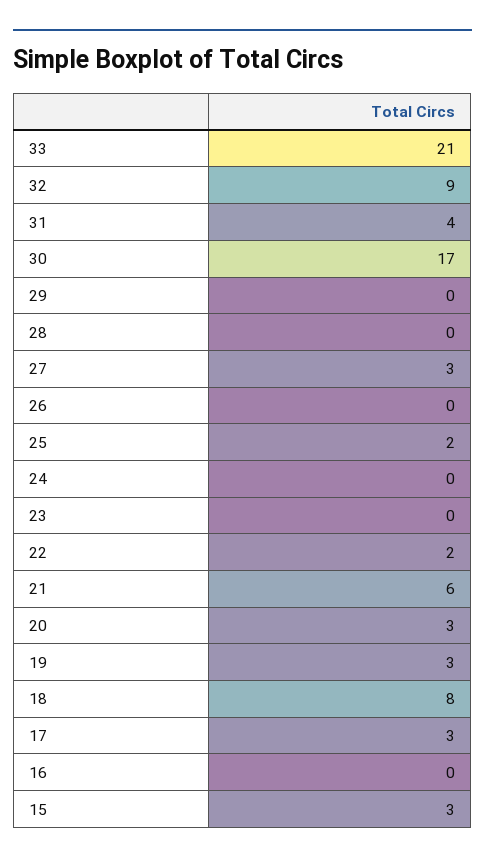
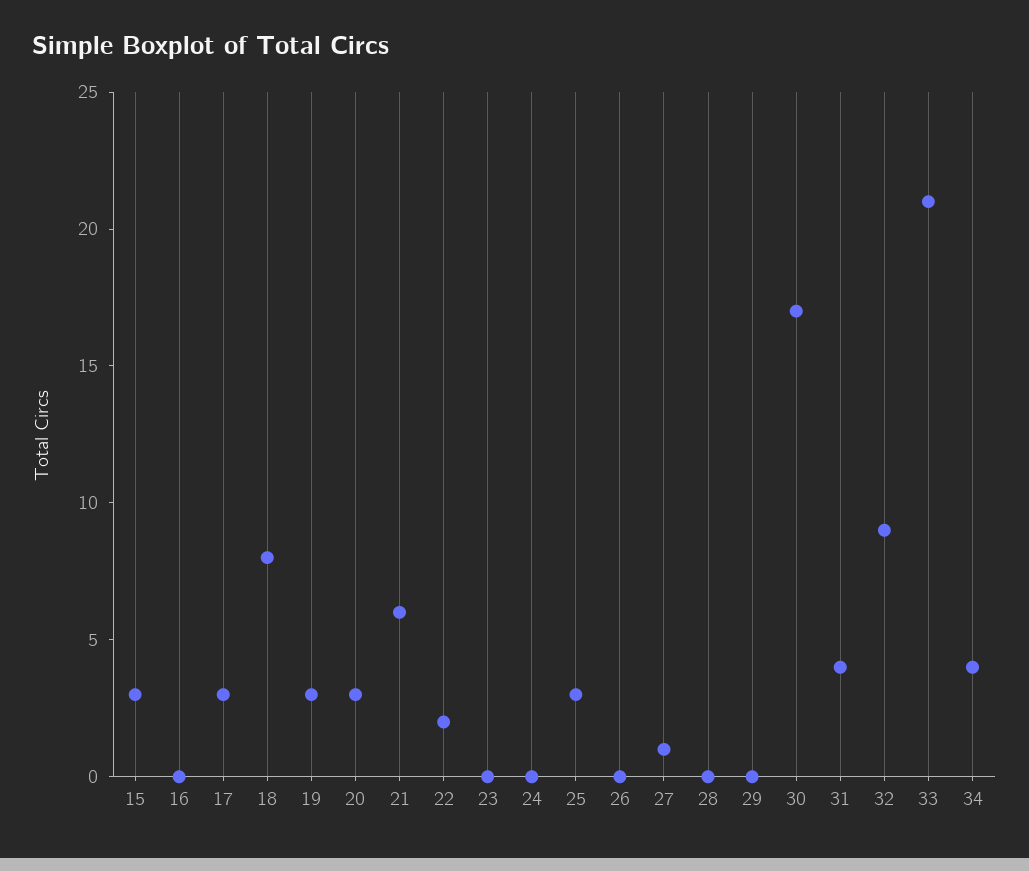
27: 3 -> 1
25: 2 -> 3
34: none -> 4

